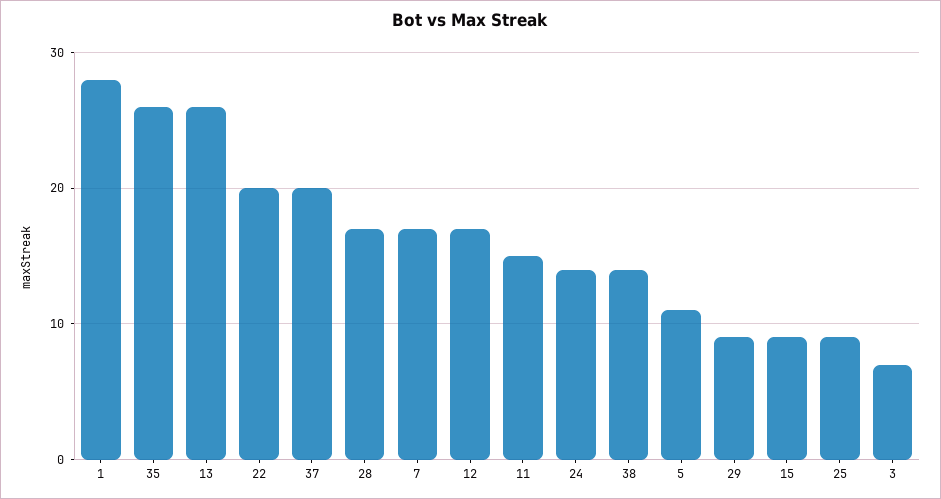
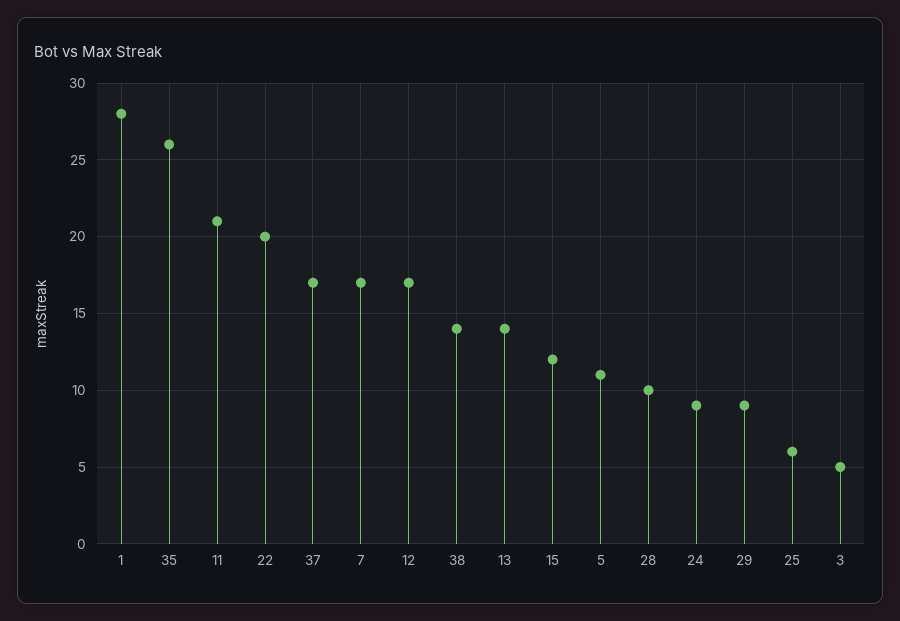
13: 26 -> 14
37: 20 -> 17
28: 17 -> 10
11: 15 -> 21
24: 14 -> 9
15: 9 -> 12
25: 9 -> 6
3: 7 -> 5

